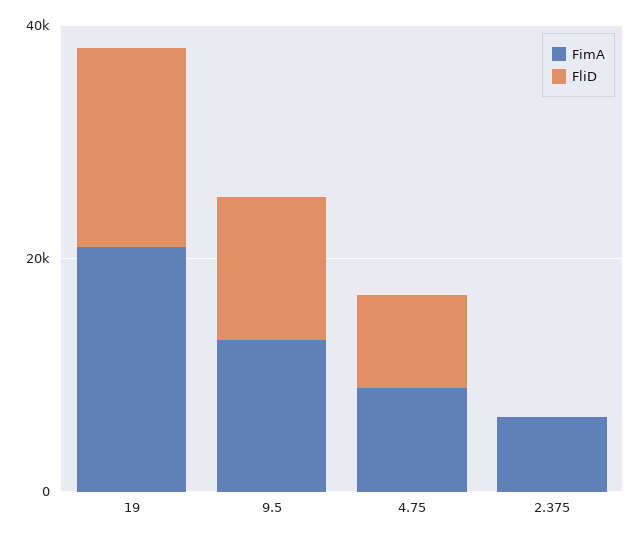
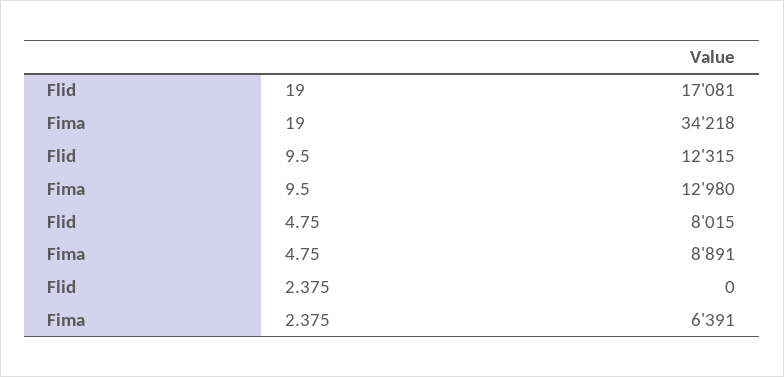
FimA, 19: 20000 -> 34218

